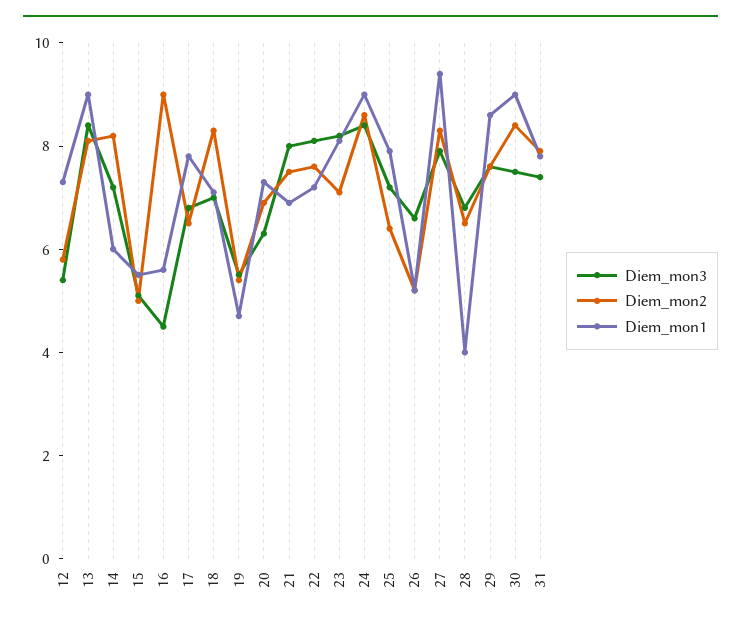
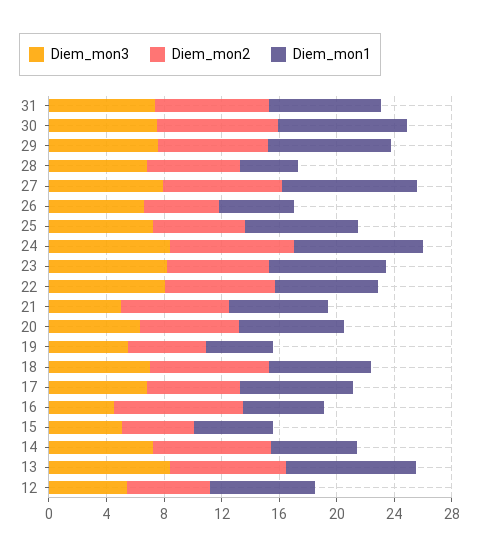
Diem_mon3, 21: 8 -> 5

